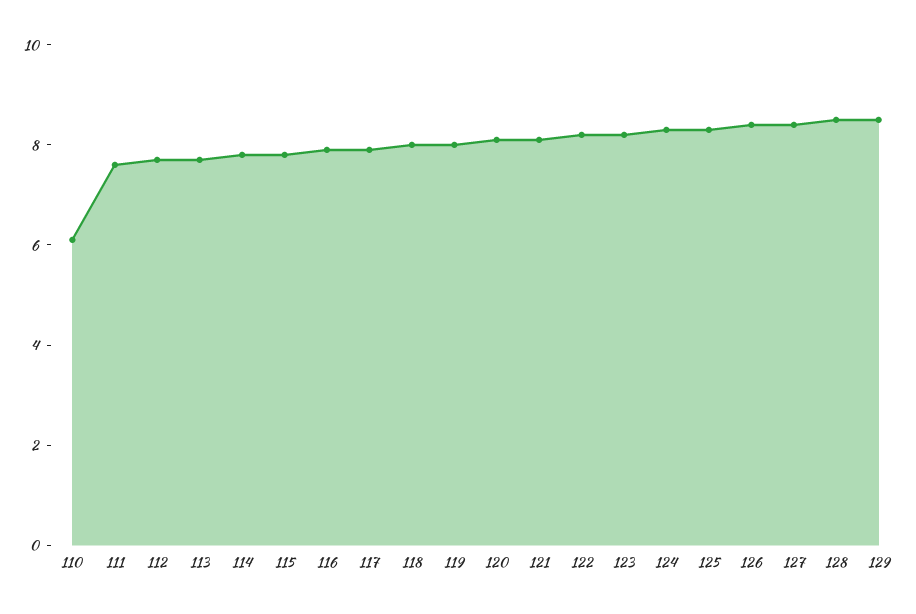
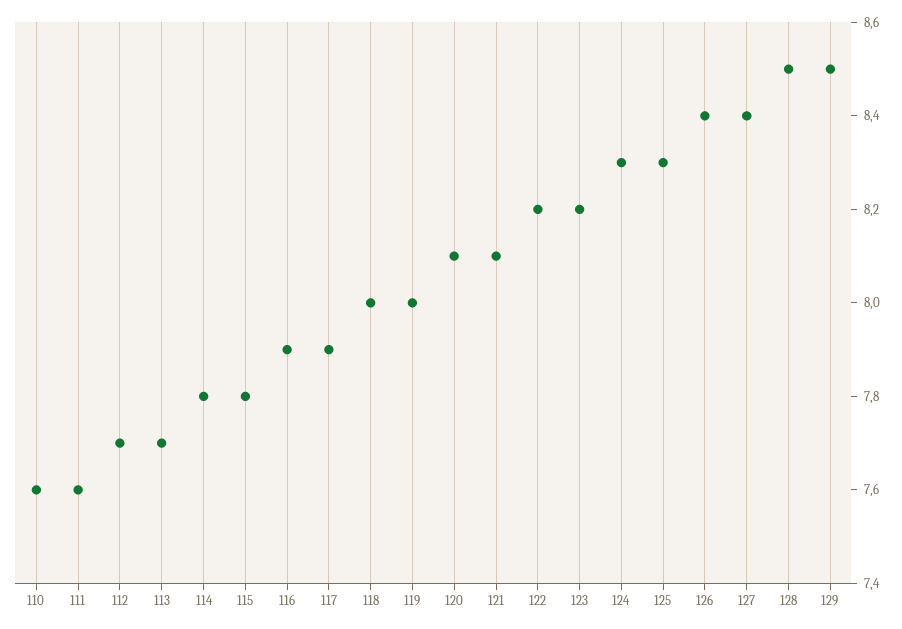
110: 6 -> 7.6

